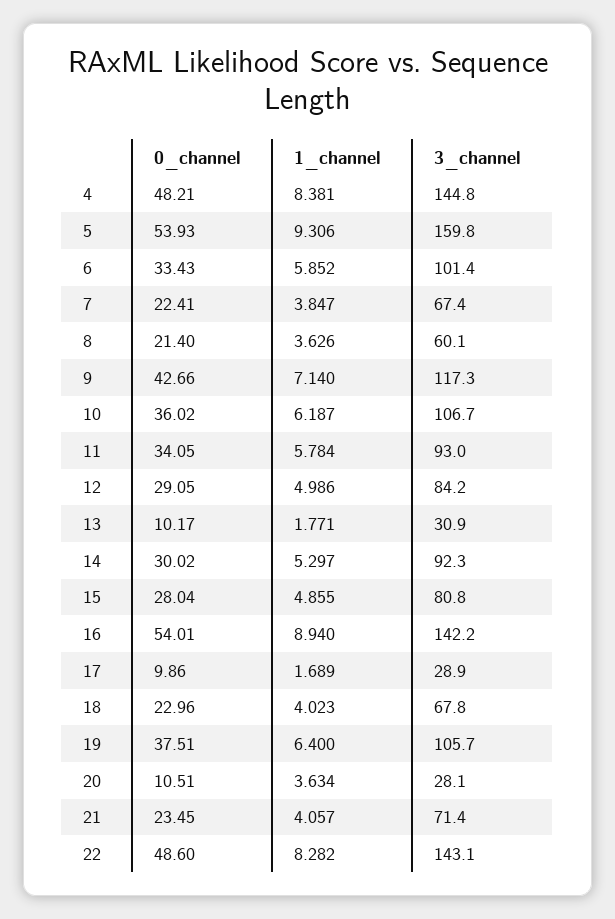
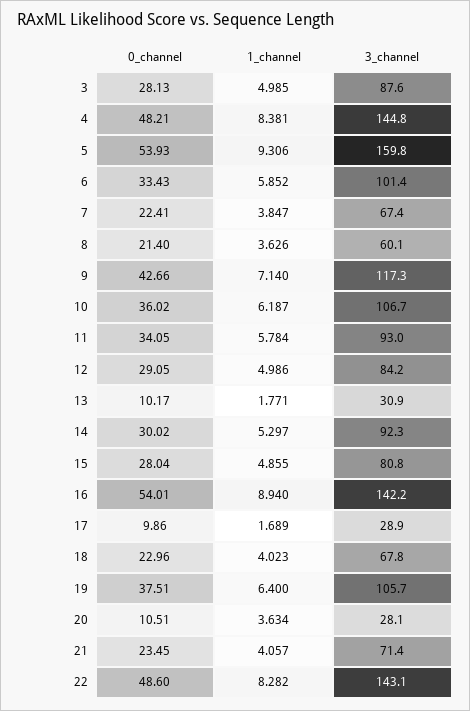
0_channel, 3: none -> 28.13
1_channel, 3: none -> 4.985
3_channel, 3: none -> 87.6

